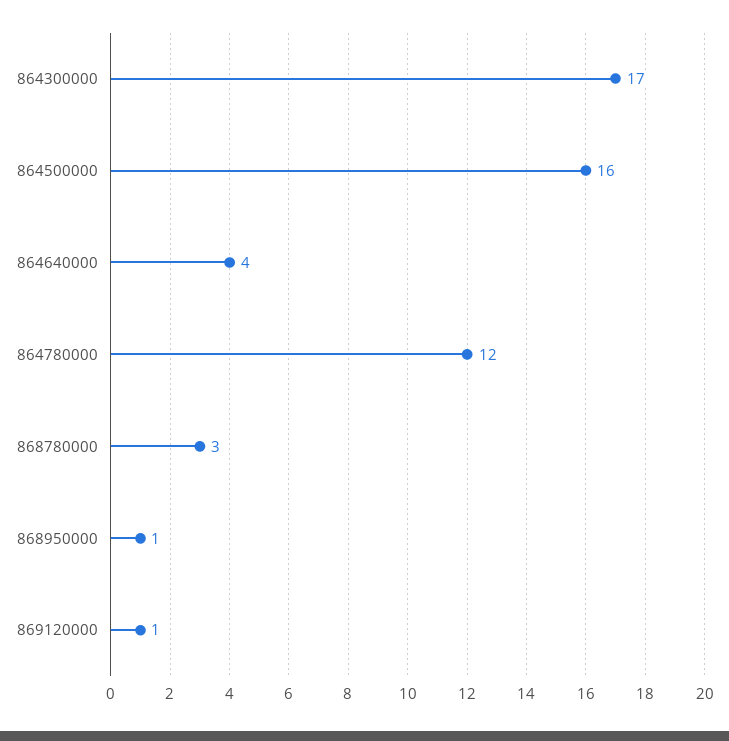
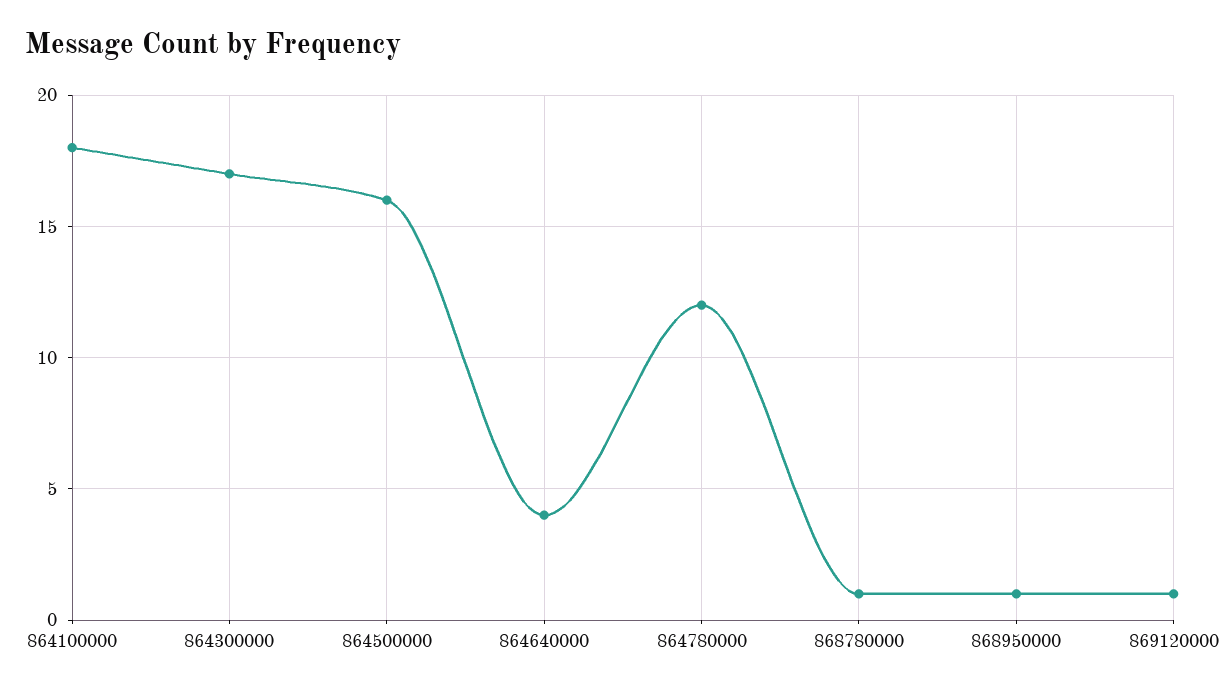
868780000: 3 -> 1
864100000: none -> 18

